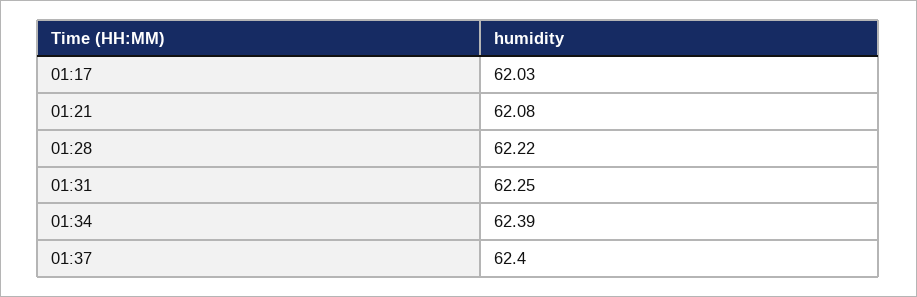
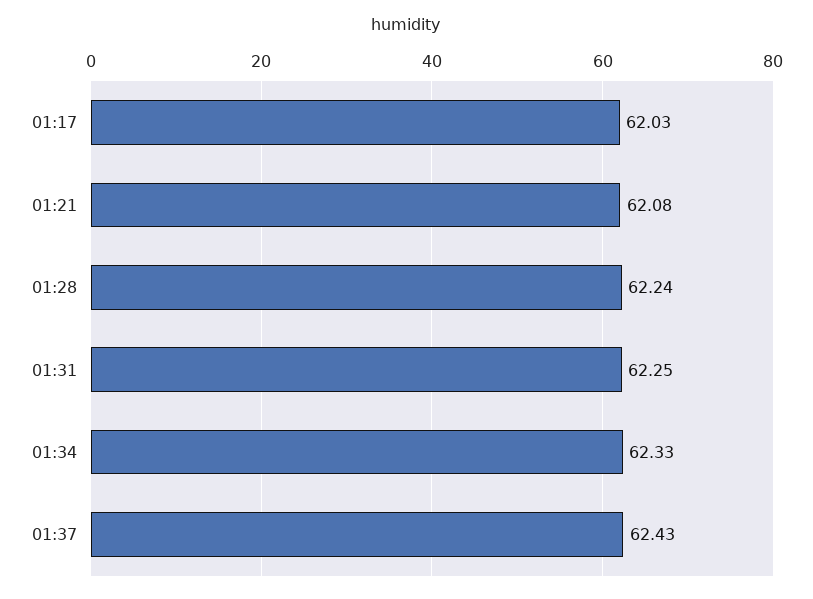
01:28: 62.22 -> 62.24
01:34: 62.39 -> 62.33
01:37: 62.4 -> 62.43

